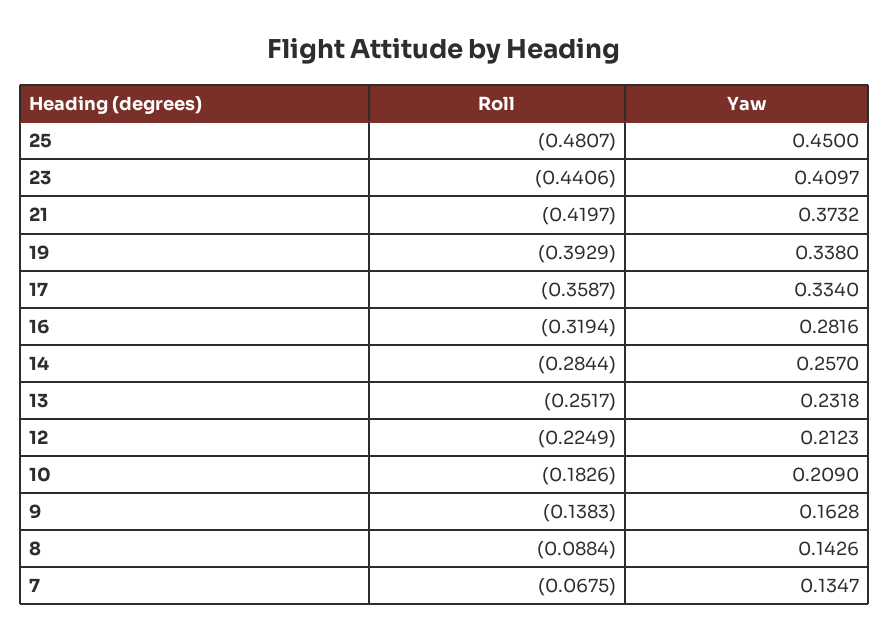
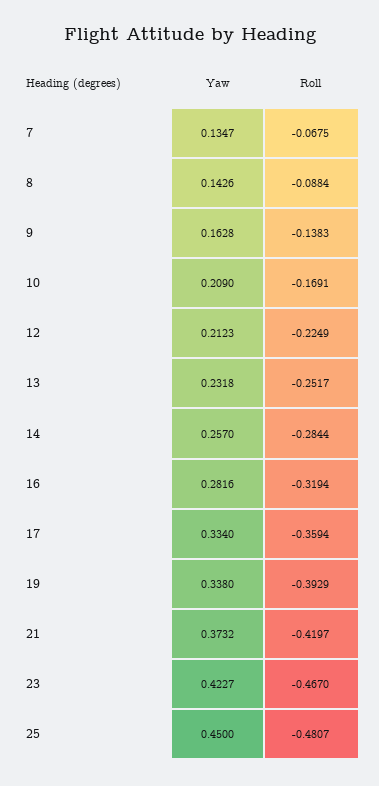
Roll, 23: -0.4406 -> -0.467
Yaw, 23: 0.4097 -> 0.4227
Roll, 17: -0.3587 -> -0.3594
Roll, 10: -0.1826 -> -0.1691

